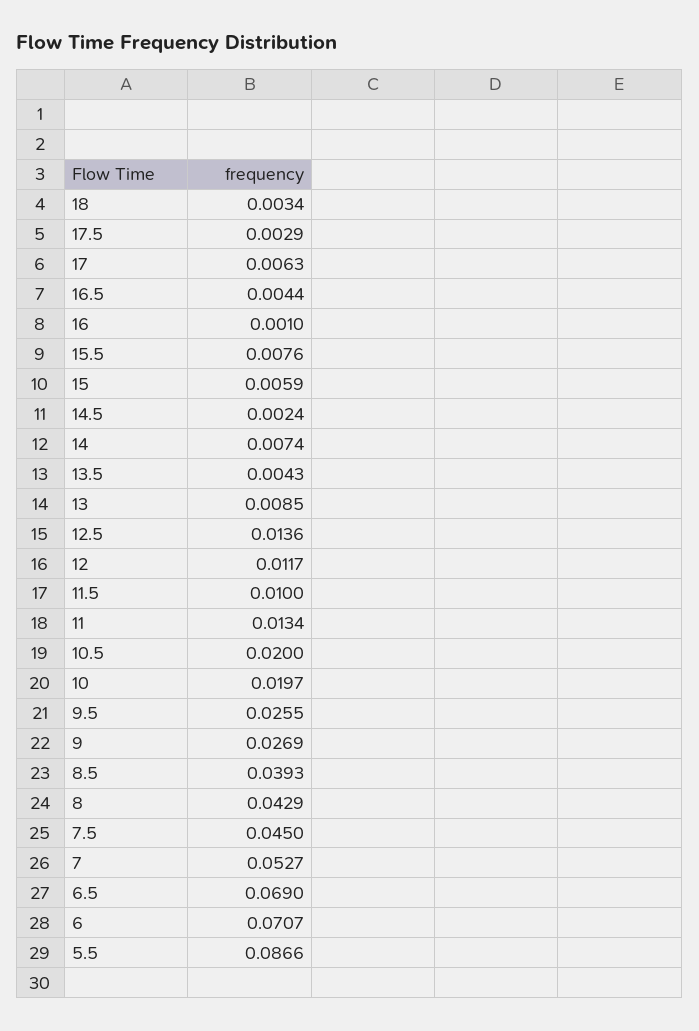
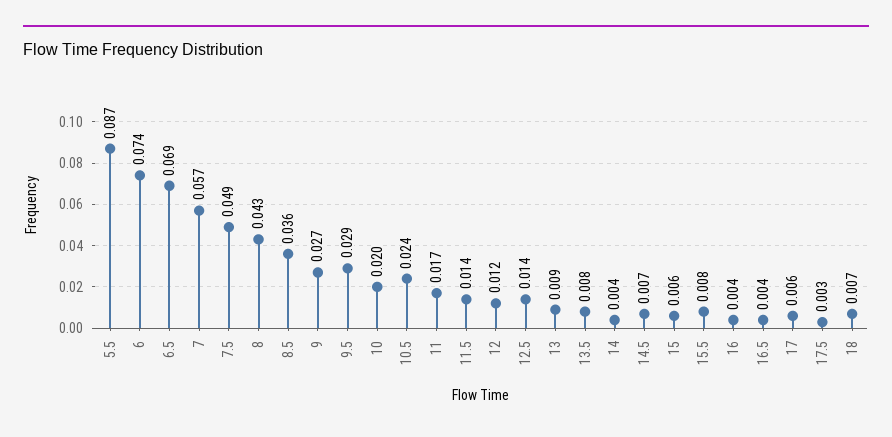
18: 0.0034 -> 0.007
16: 0.001 -> 0.004
14.5: 0.0024 -> 0.007
14: 0.0074 -> 0.004
13.5: 0.0043 -> 0.008
11.5: 0.01 -> 0.014
11: 0.0134 -> 0.017
10.5: 0.02 -> 0.024
9.5: 0.0255 -> 0.029
8.5: 0.0393 -> 0.036
7.5: 0.045 -> 0.049
7: 0.0527 -> 0.057
6: 0.0707 -> 0.074

